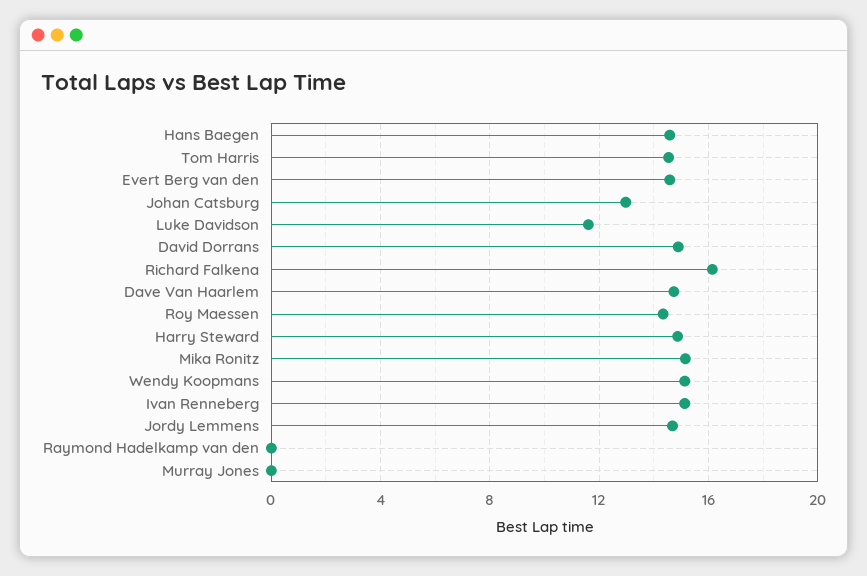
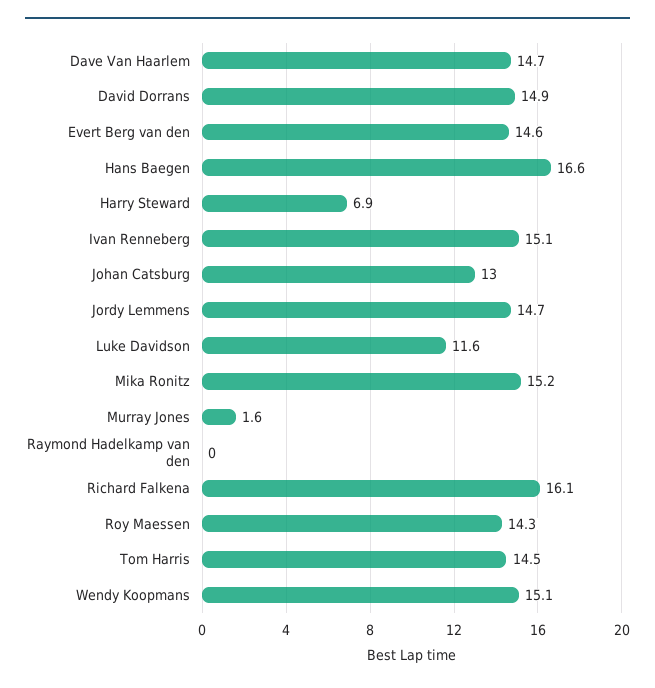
Hans Baegen: 14.5 -> 16.6
Harry Steward: 15 -> 6.9
Murray Jones: 0 -> 1.6

